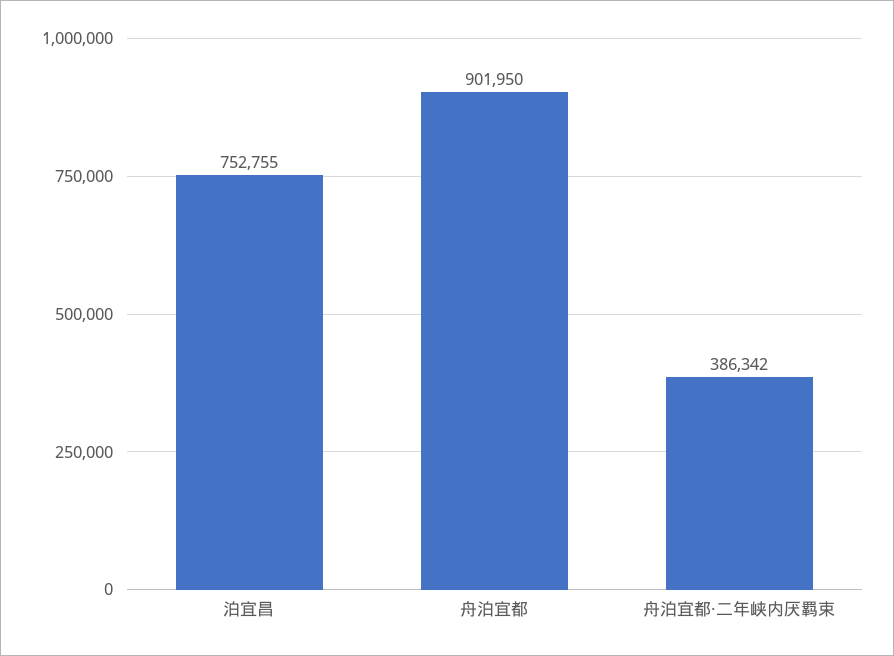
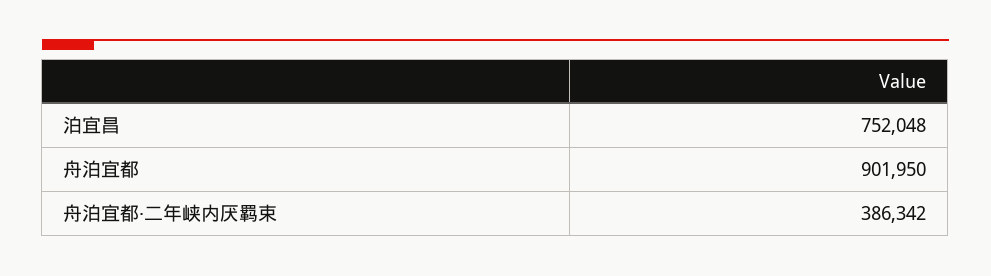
泊宜昌: 752755 -> 752048

